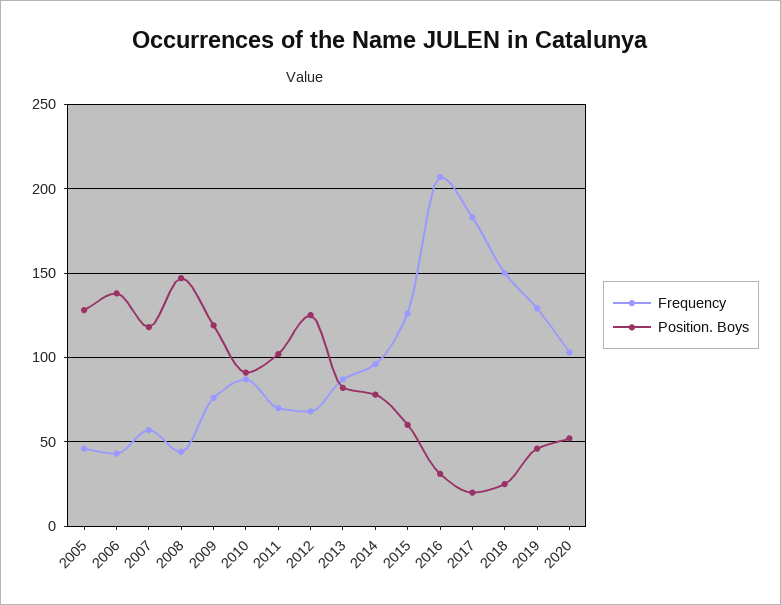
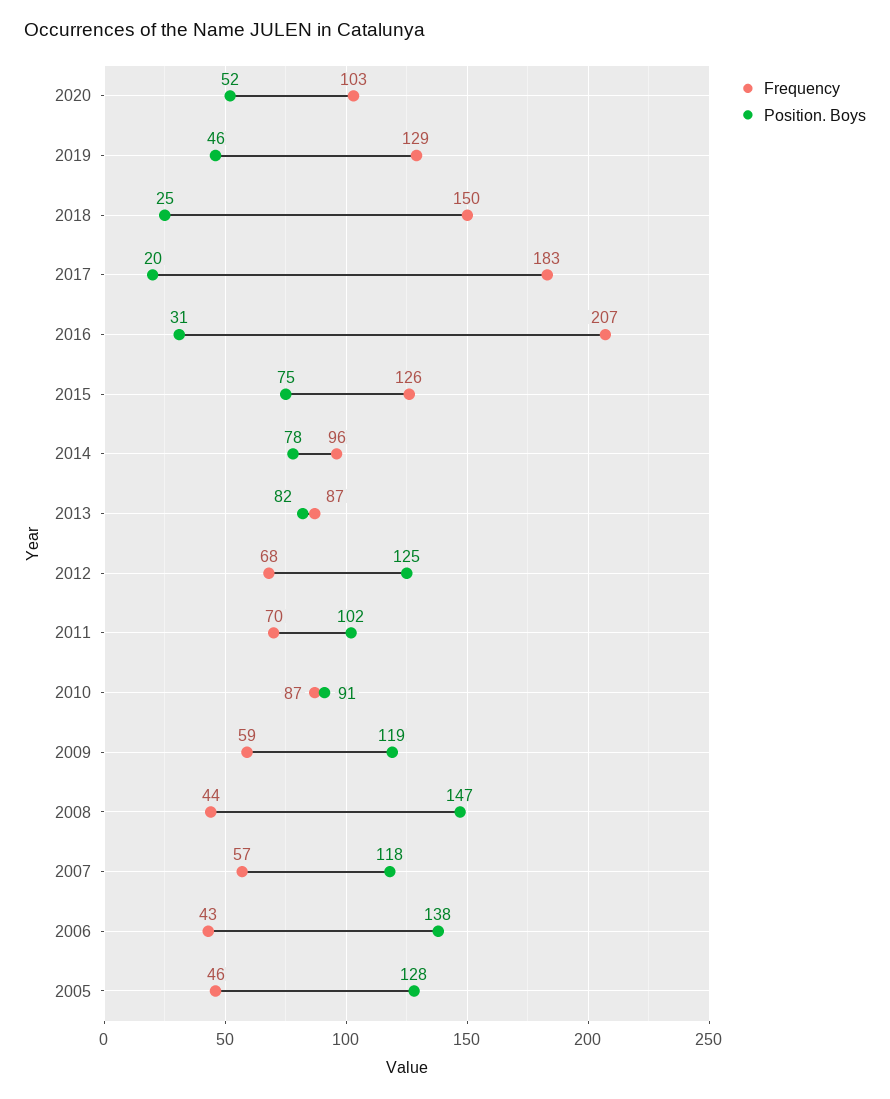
Frequency, 2009: 75 -> 59
Position. Boys, 2015: 60 -> 75

